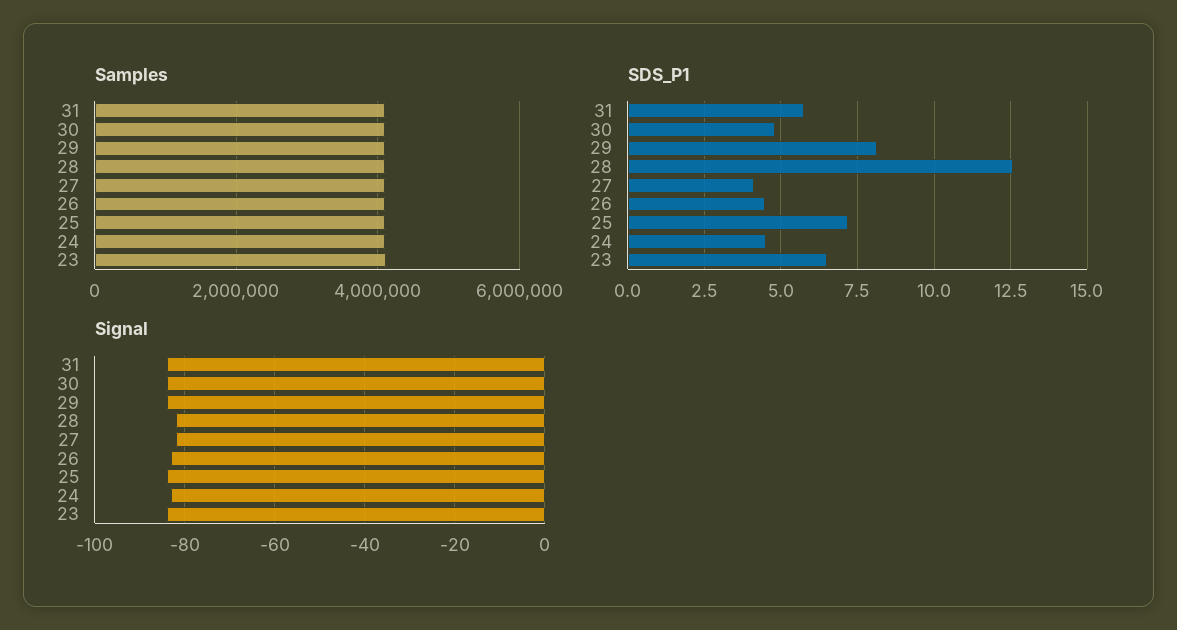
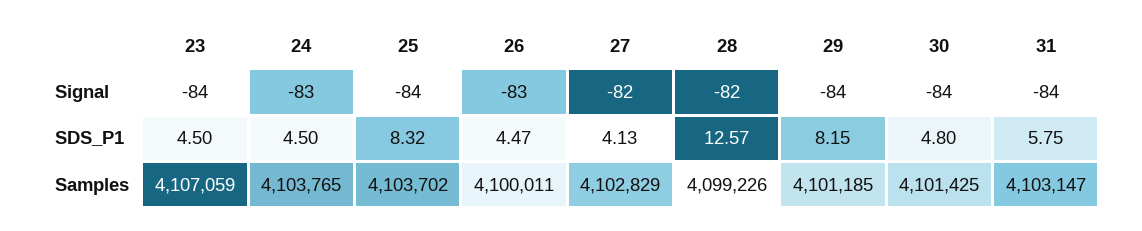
SDS_P1, 25: 7.25 -> 8.32
SDS_P1, 23: 6.5 -> 4.5

